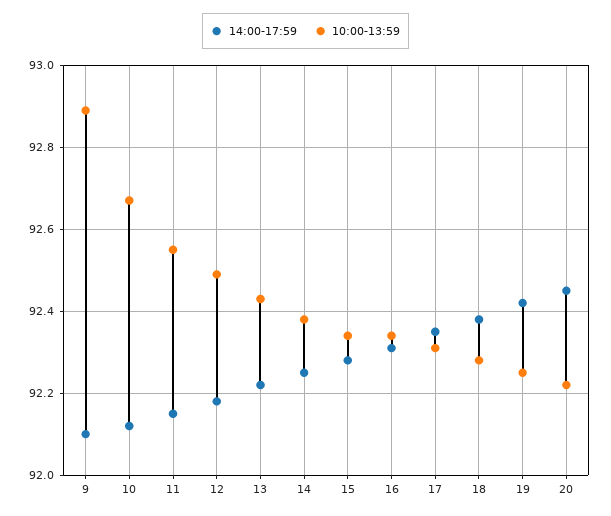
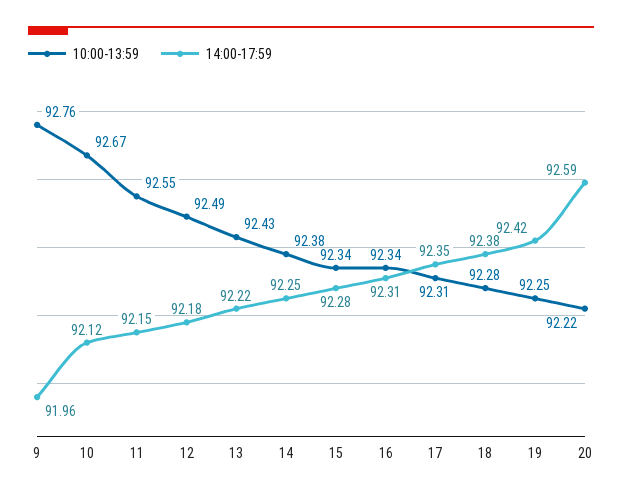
14:00-17:59, 9: 92.1 -> 91.96
10:00-13:59, 9: 92.9 -> 92.76
14:00-17:59, 20: 92.45 -> 92.59

